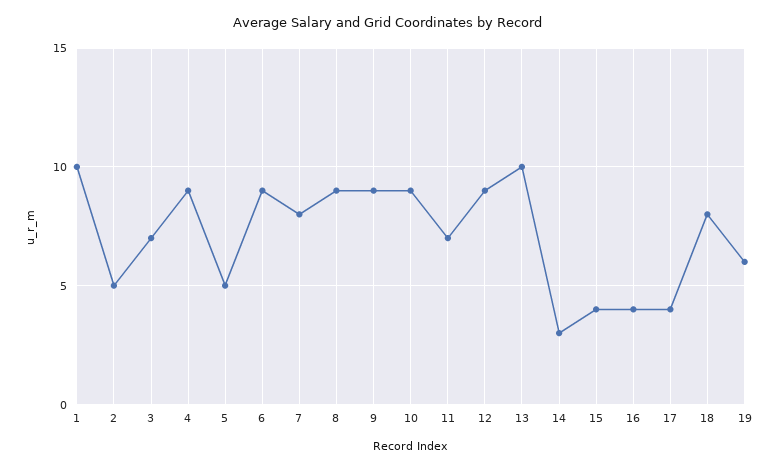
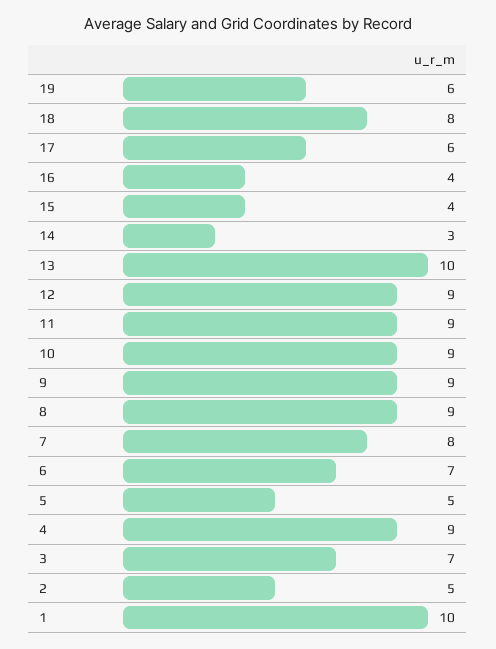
6: 9 -> 7
11: 7 -> 9
17: 4 -> 6

